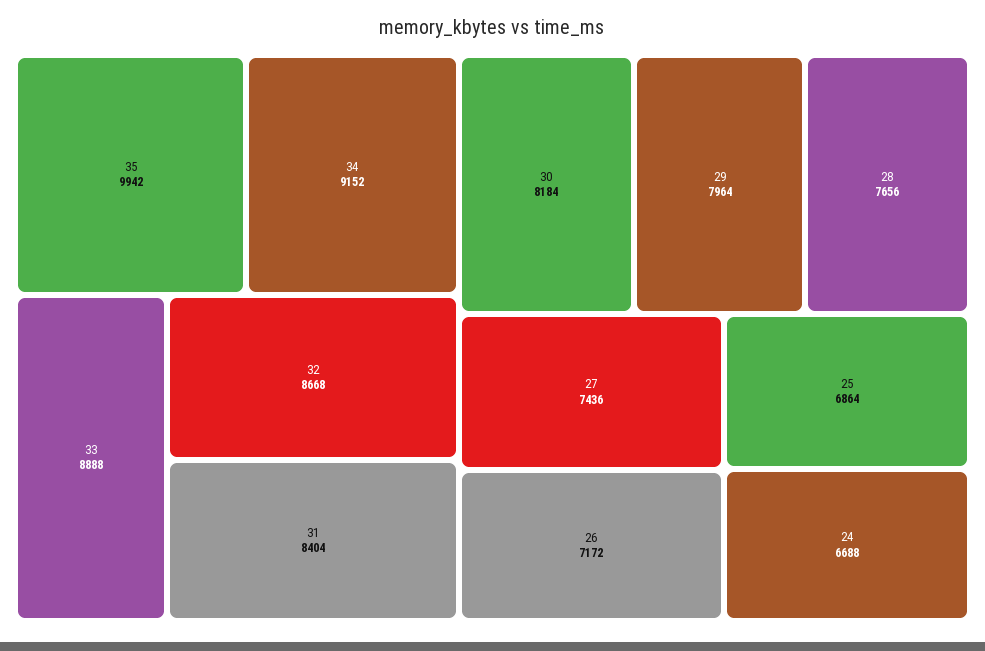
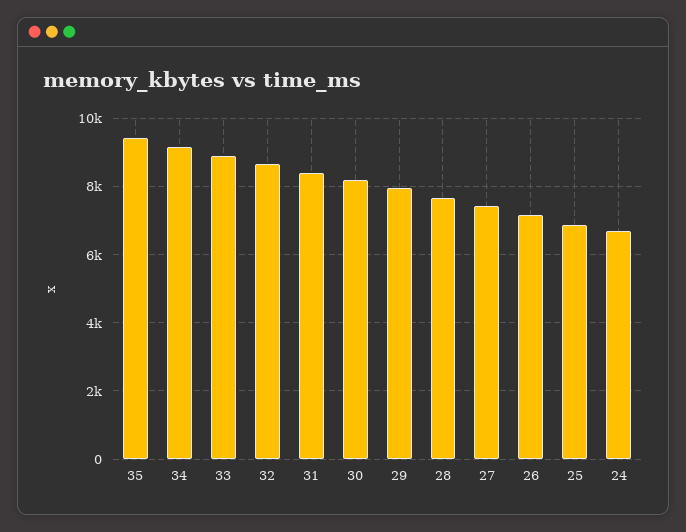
35: 9942 -> 9400

